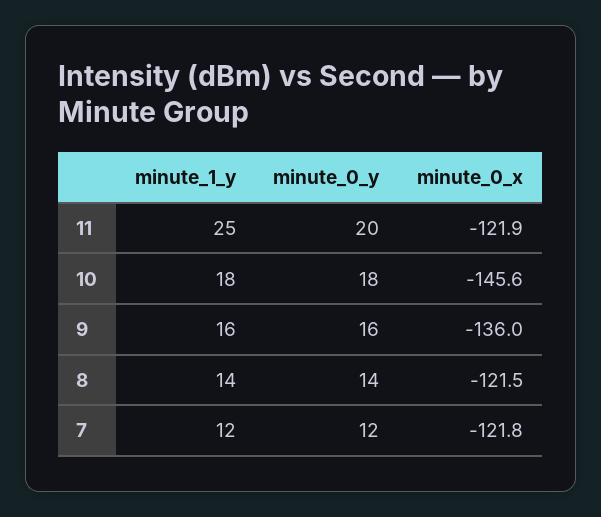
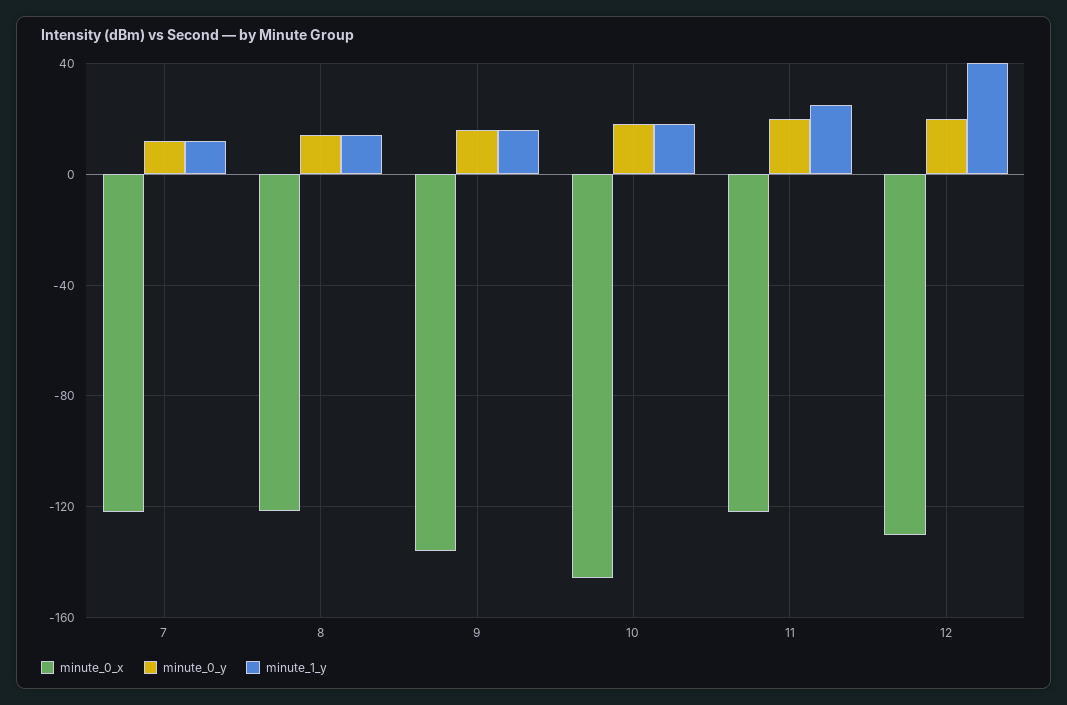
minute_0_x, 12: none -> -130
minute_0_y, 12: none -> 20
minute_1_y, 12: none -> 40

